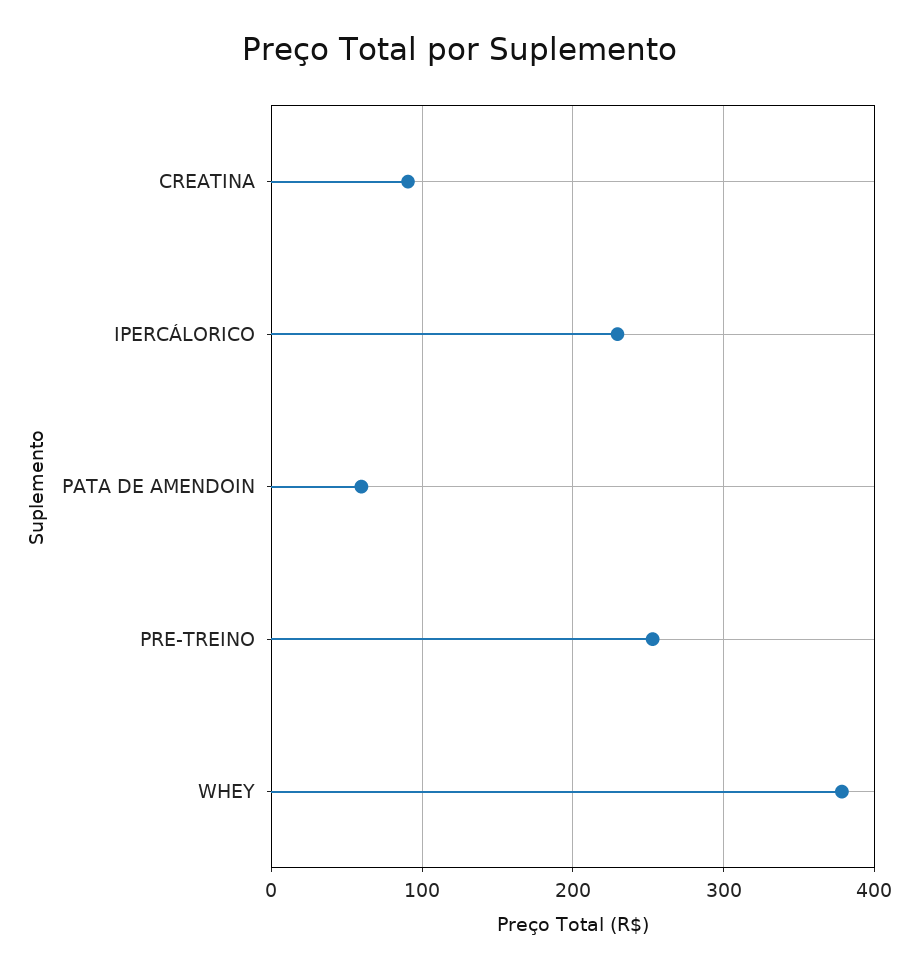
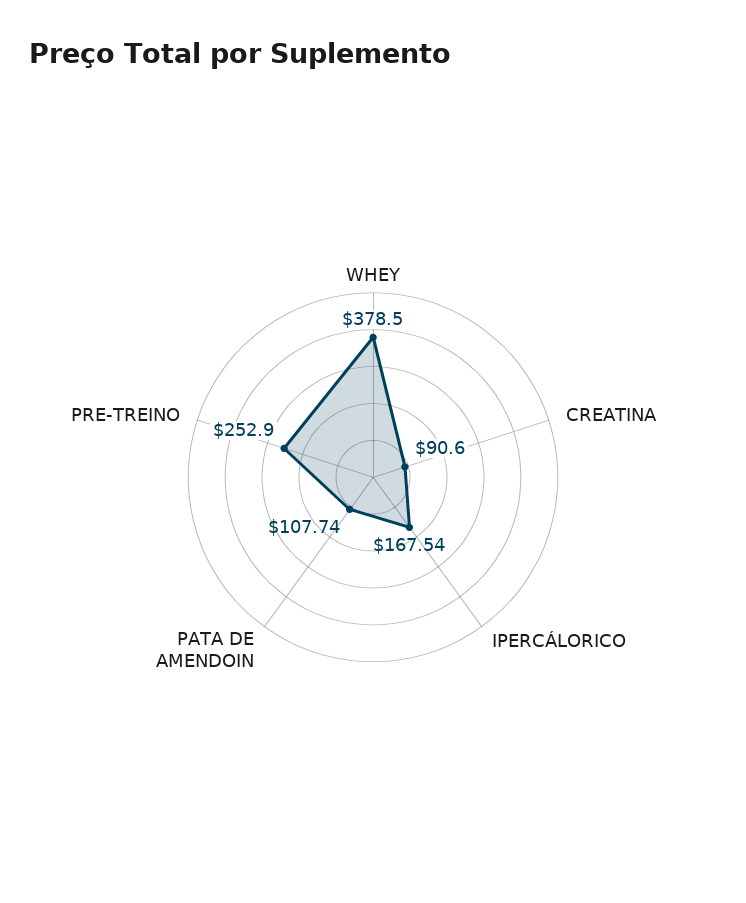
IPERCÁLORICO: 230 -> 167.54
PATA DE AMENDOIN: 60 -> 107.74

